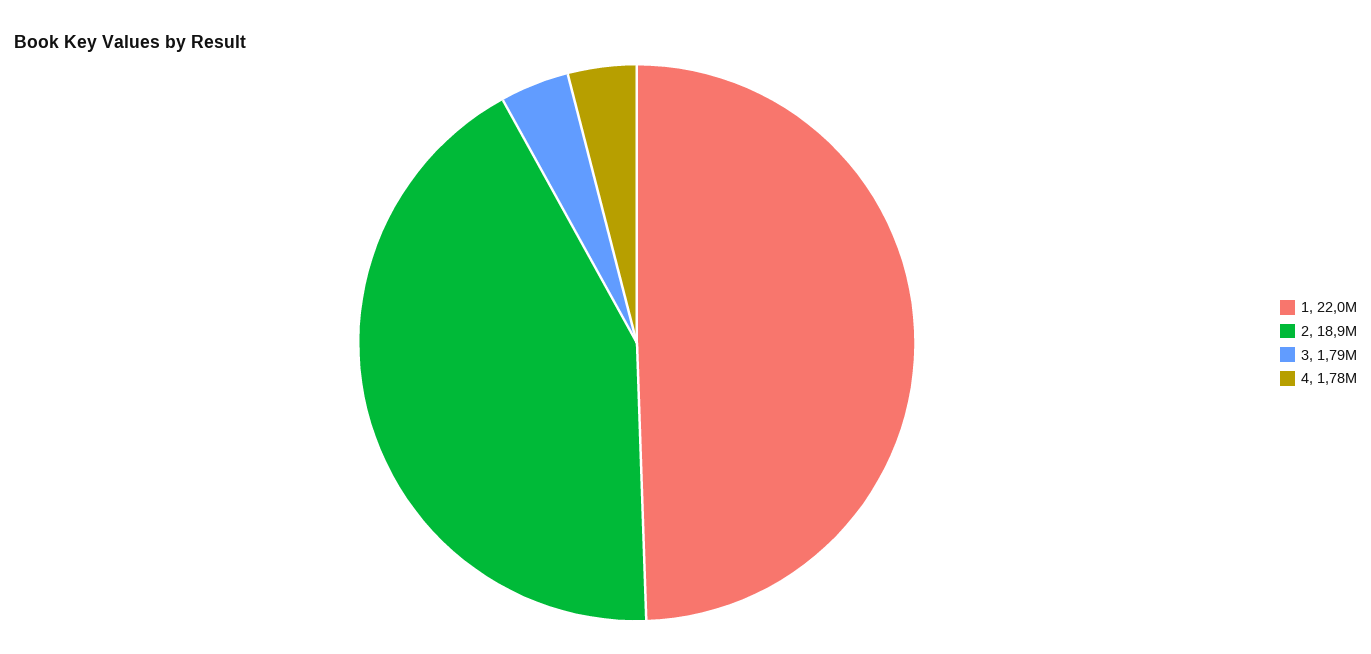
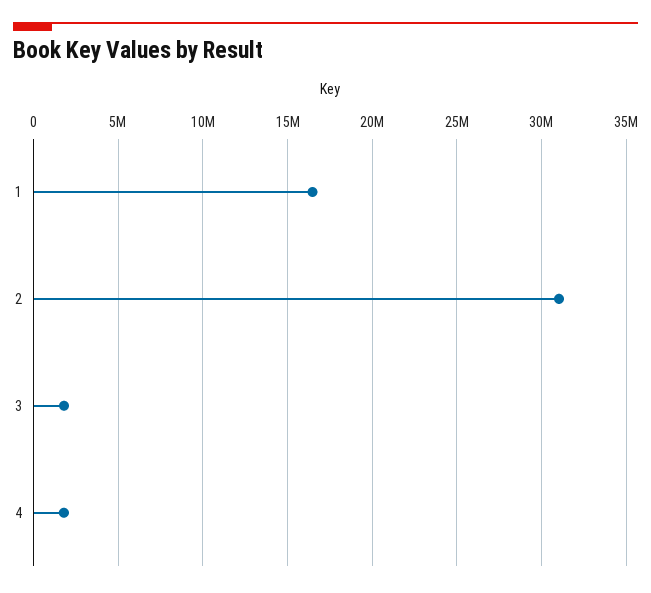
1: 22000000 -> 16500000
2: 18900000 -> 31000000

